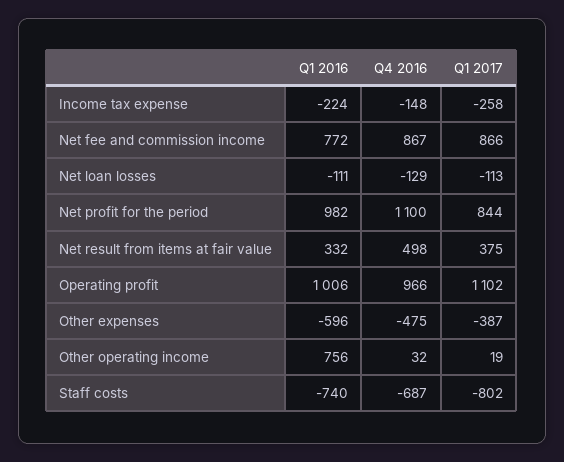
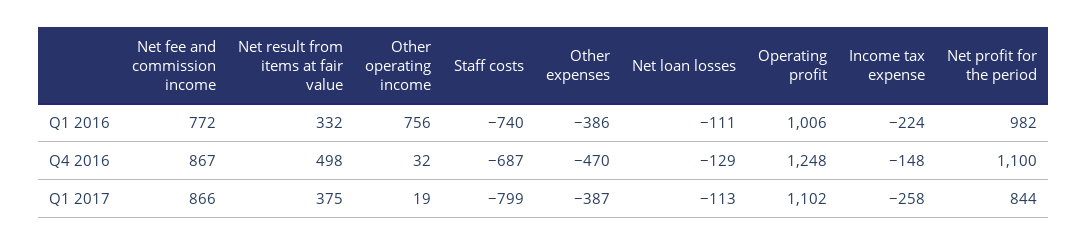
Q4 2016, Operating profit: 966 -> 1248
Q1 2016, Other expenses: -596 -> -386
Q4 2016, Other expenses: -475 -> -470
Q1 2017, Staff costs: -802 -> -799

